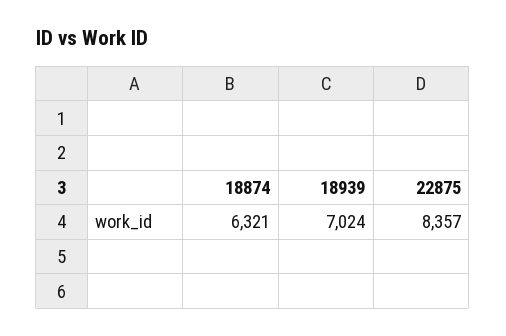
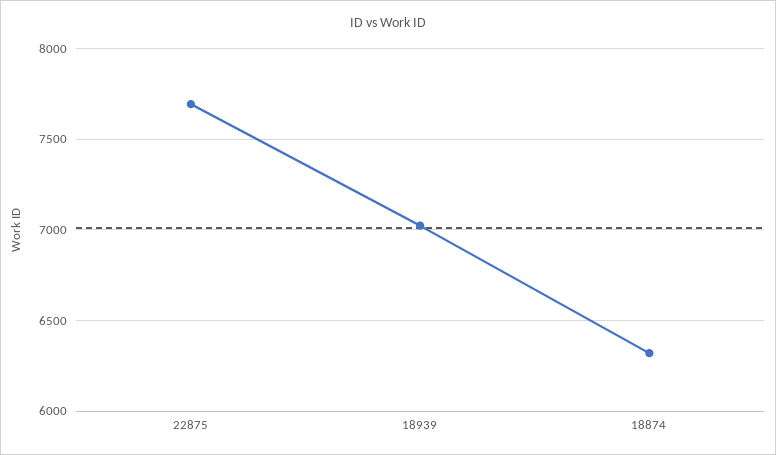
22875: 8357 -> 7700

